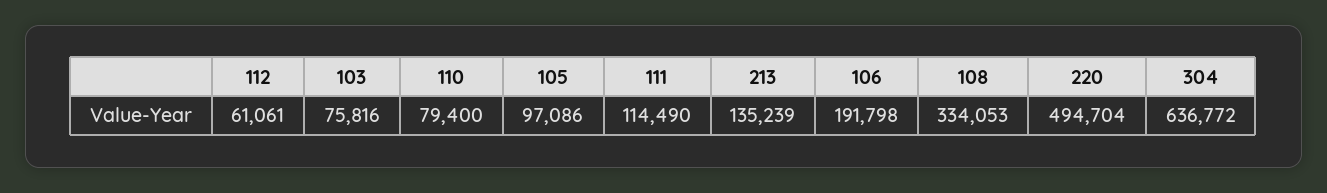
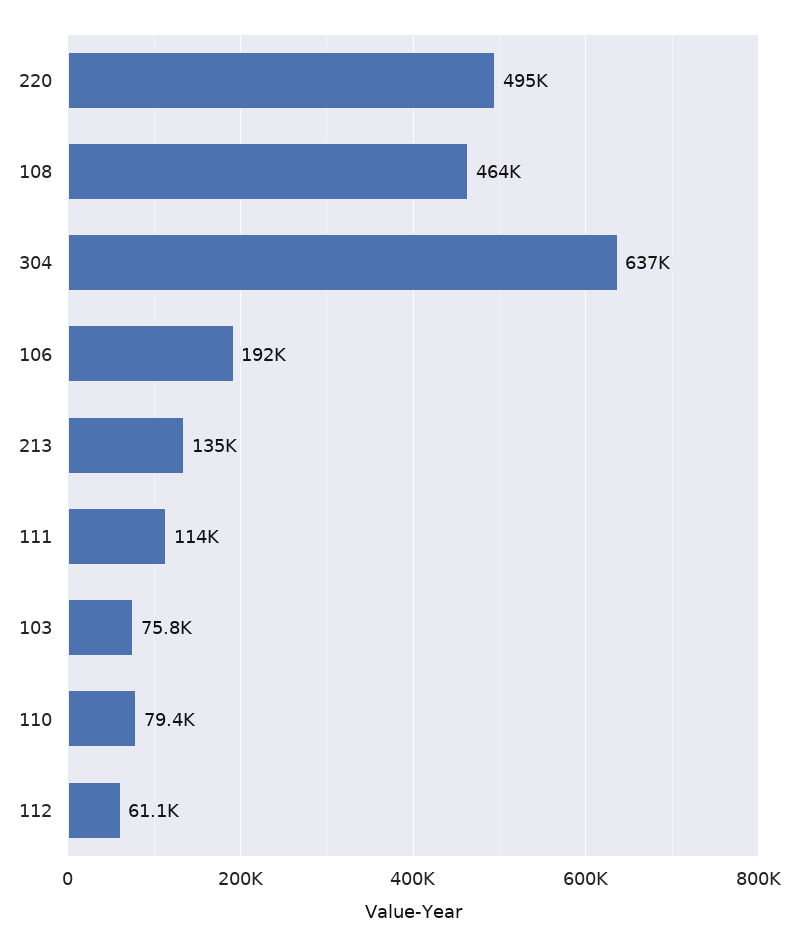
105: 97086 -> none
108: 334053 -> 464000

